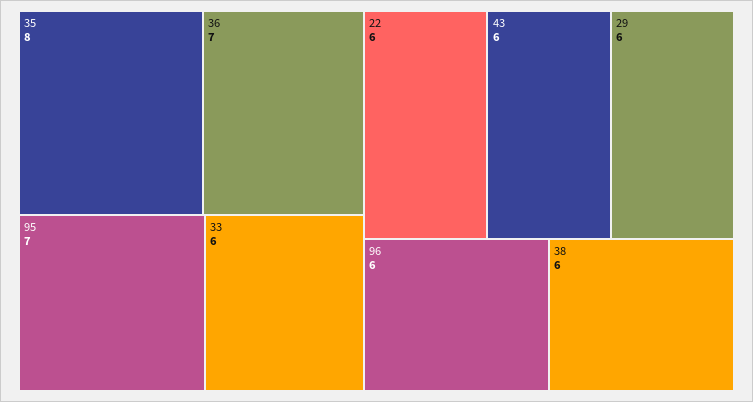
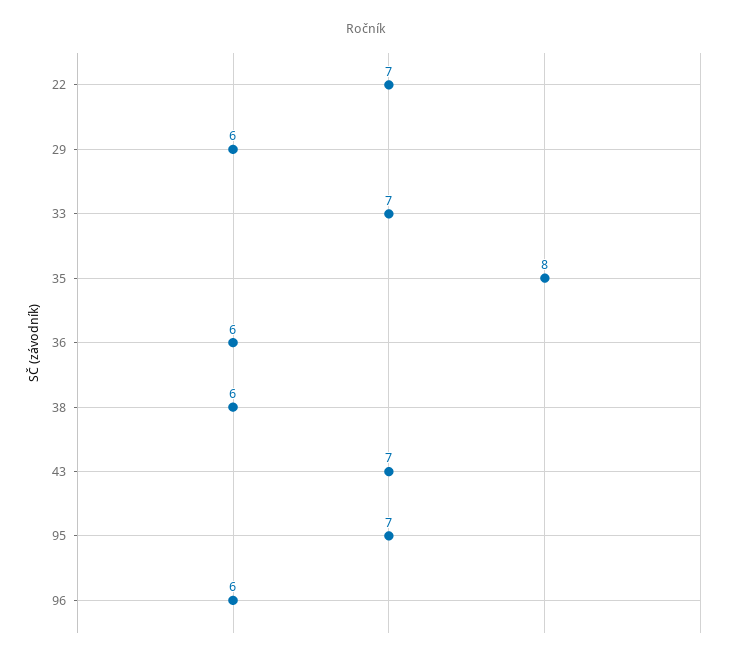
36: 7 -> 6
33: 6 -> 7
22: 6 -> 7
43: 6 -> 7

